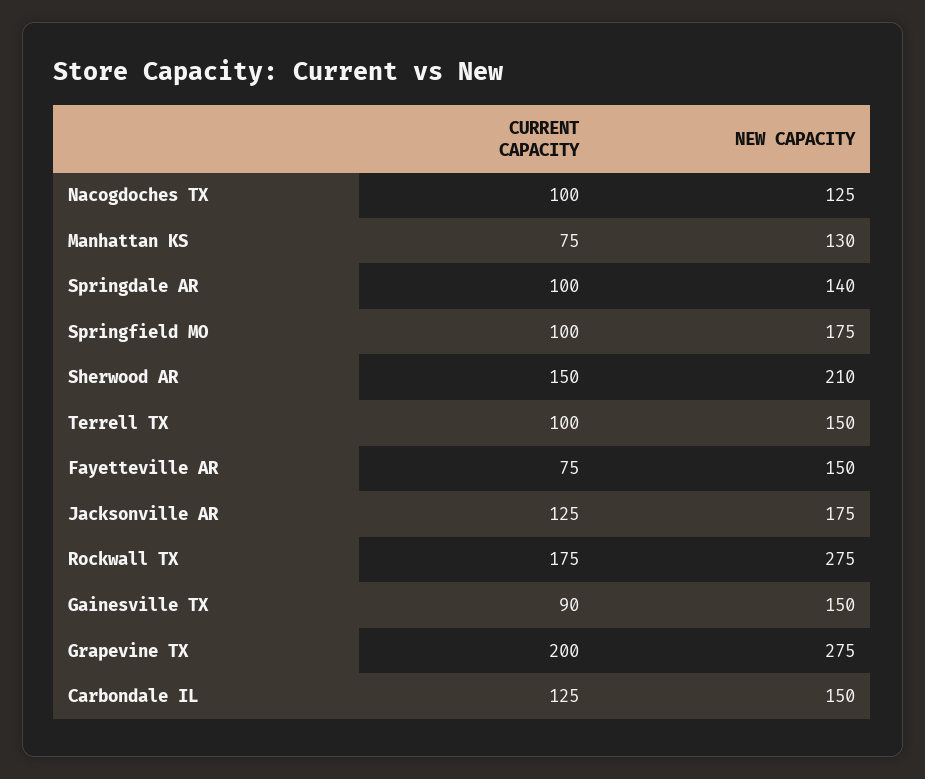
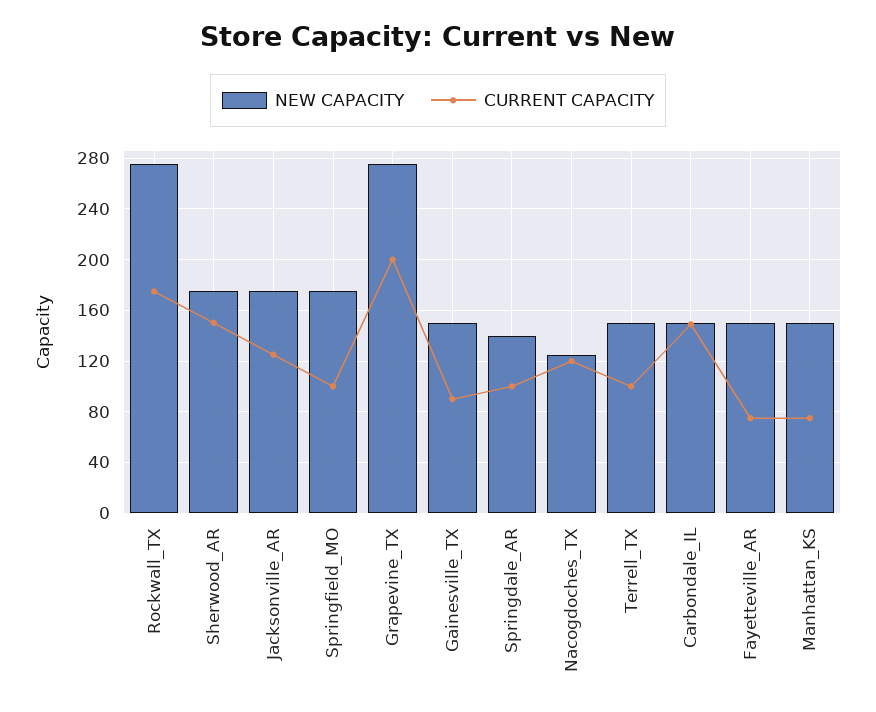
CURRENT CAPACITY, Nacogdoches TX: 100 -> 120
NEW CAPACITY, Manhattan KS: 130 -> 150
NEW CAPACITY, Sherwood AR: 210 -> 175
CURRENT CAPACITY, Carbondale IL: 125 -> 150

